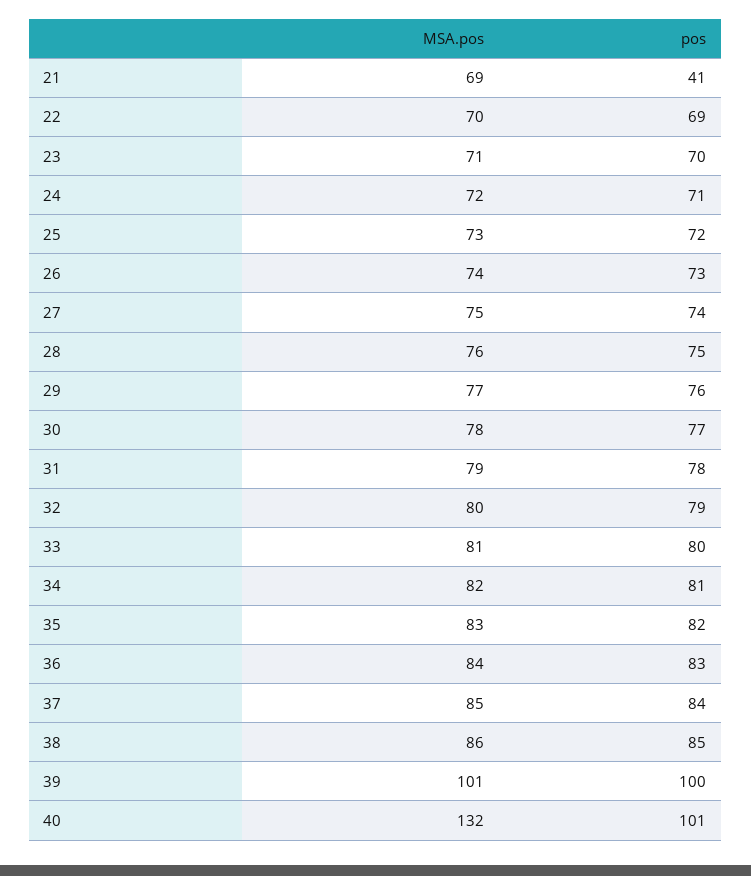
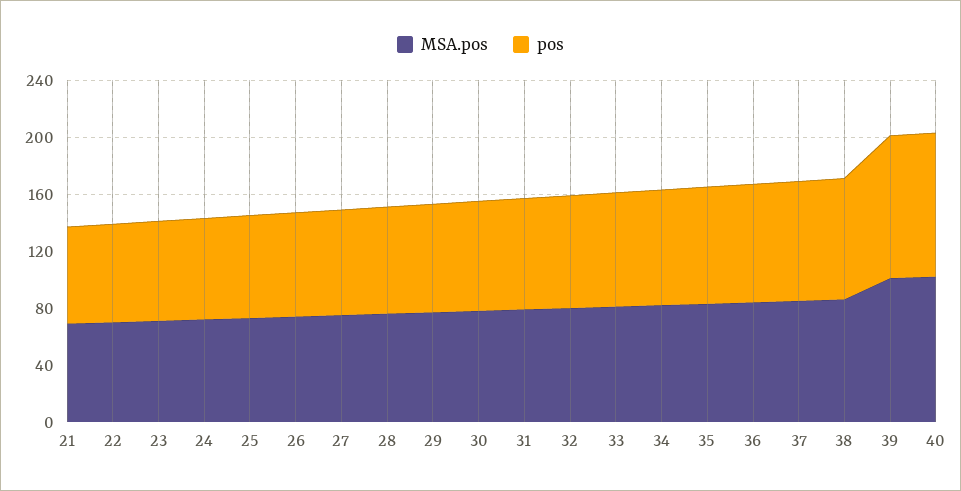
pos, 21: 41 -> 70
MSA.pos, 40: 132 -> 100

